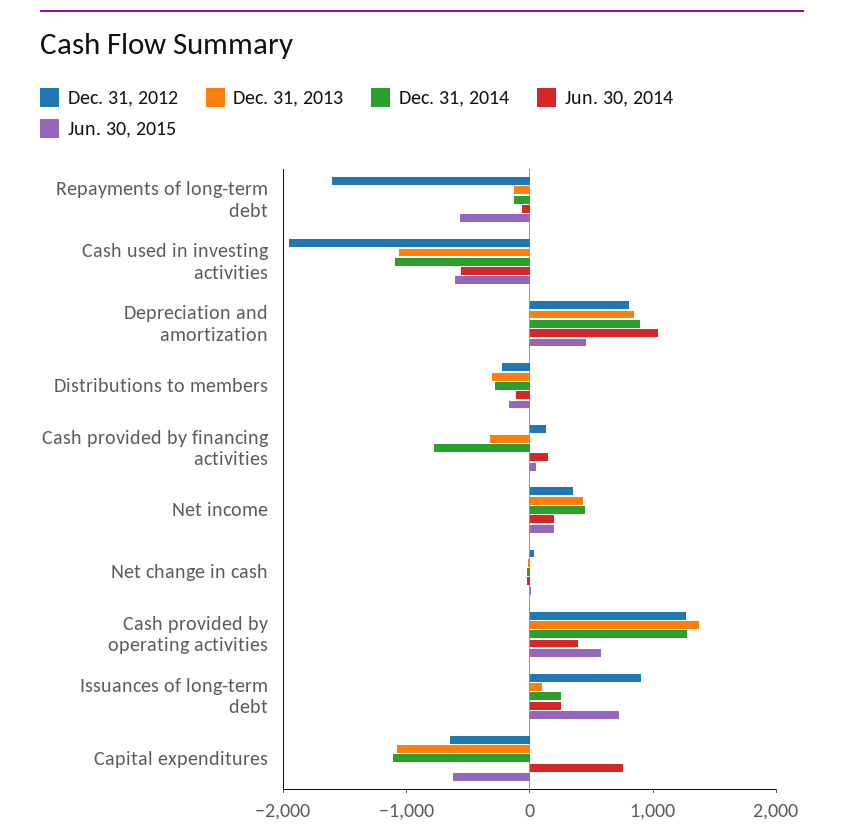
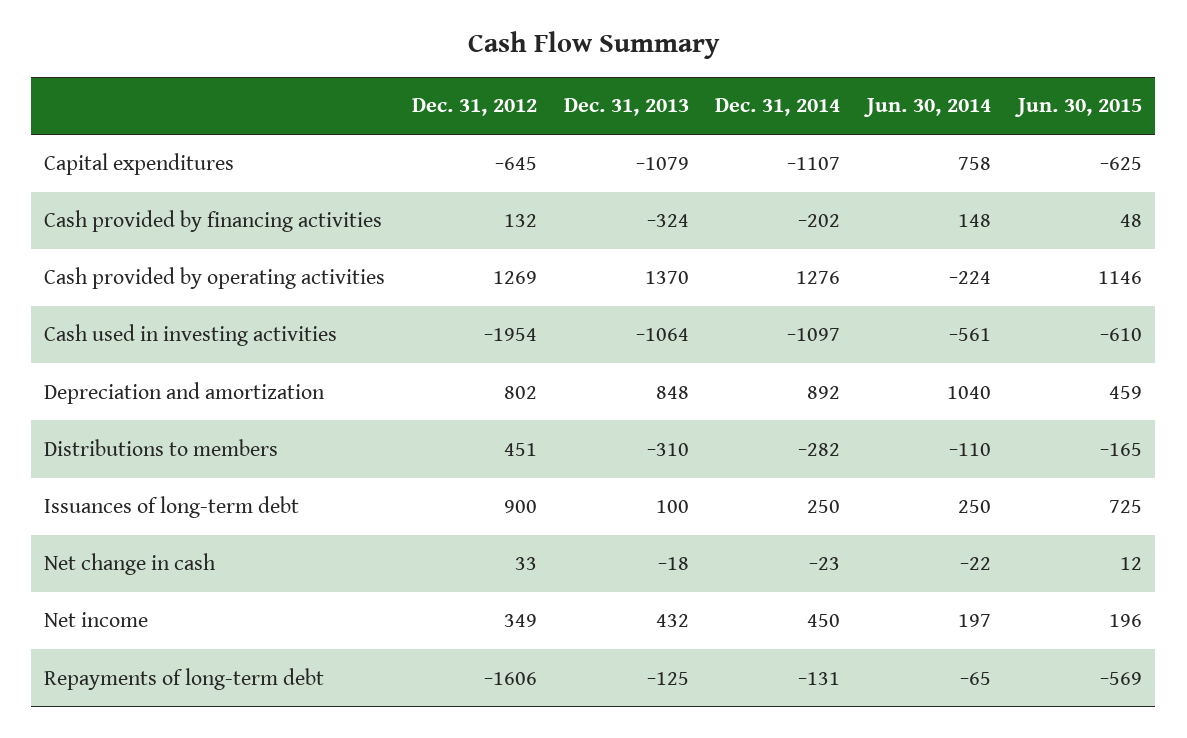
Dec. 31, 2012, Distributions to members: -200 -> 451
Dec. 31, 2014, Cash provided by financing activities: -800 -> -202
Jun. 30, 2014, Cash provided by operating activities: 400 -> -224
Jun. 30, 2015, Cash provided by operating activities: 600 -> 1146

